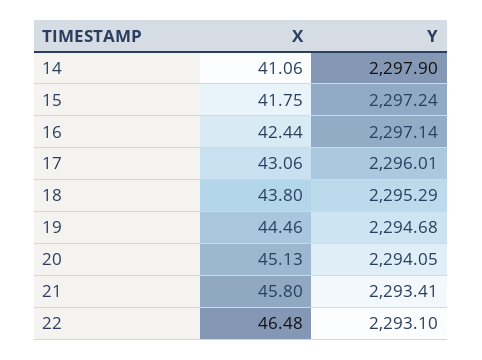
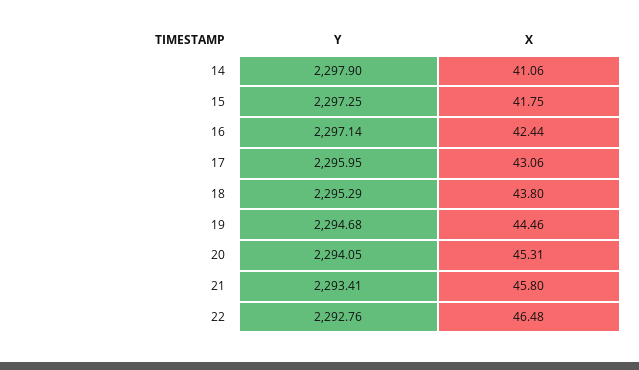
Y, 15: 2297.24 -> 2297.25
Y, 17: 2296.01 -> 2295.95
X, 20: 45.13 -> 45.31
Y, 22: 2293.1 -> 2292.76

